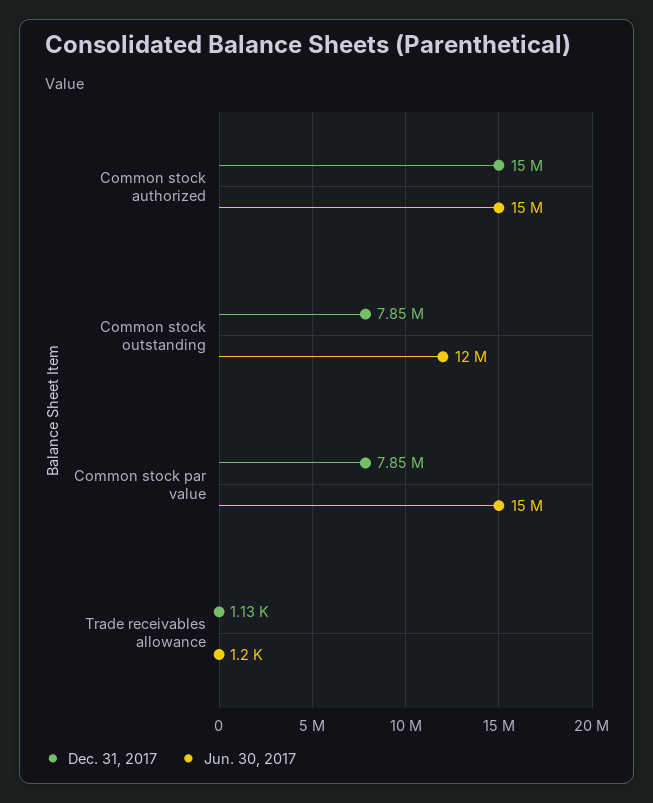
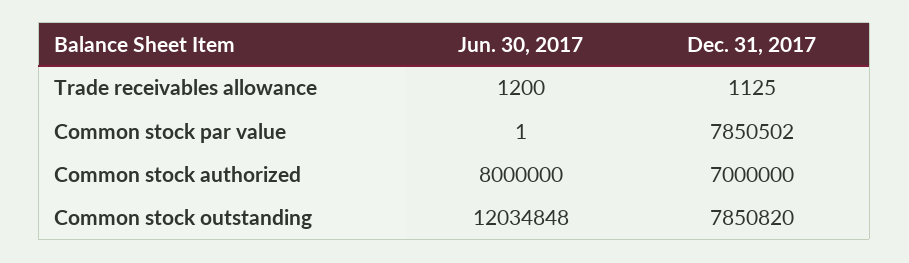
Dec. 31, 2017, Common stock authorized: 15000000 -> 7000000
Jun. 30, 2017, Common stock authorized: 15000000 -> 8000000
Jun. 30, 2017, Common stock par value: 15000000 -> 1

